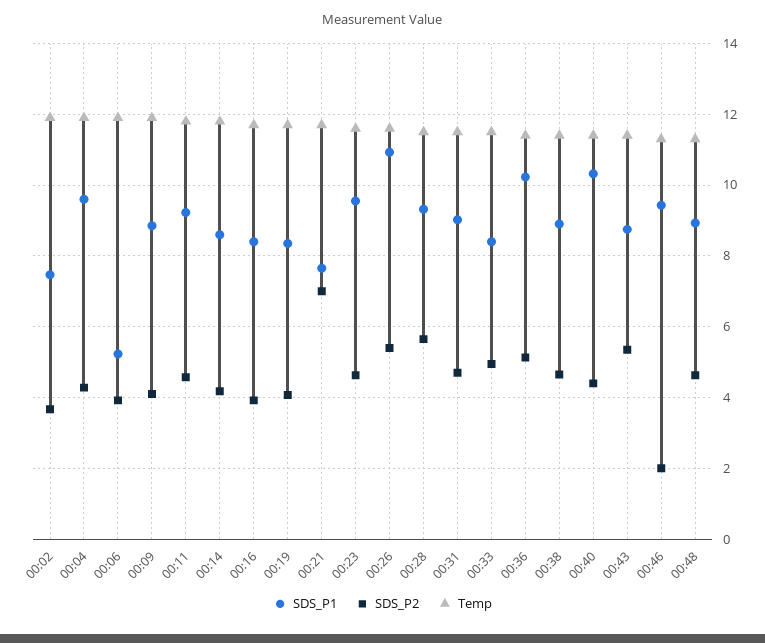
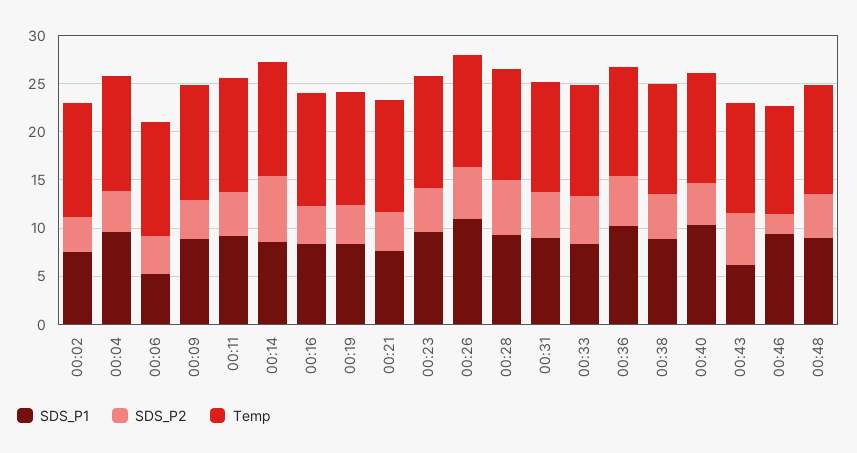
SDS_P2, 00:14: 4.2 -> 7
SDS_P2, 00:21: 7 -> 4
SDS_P1, 00:43: 8.8 -> 6

